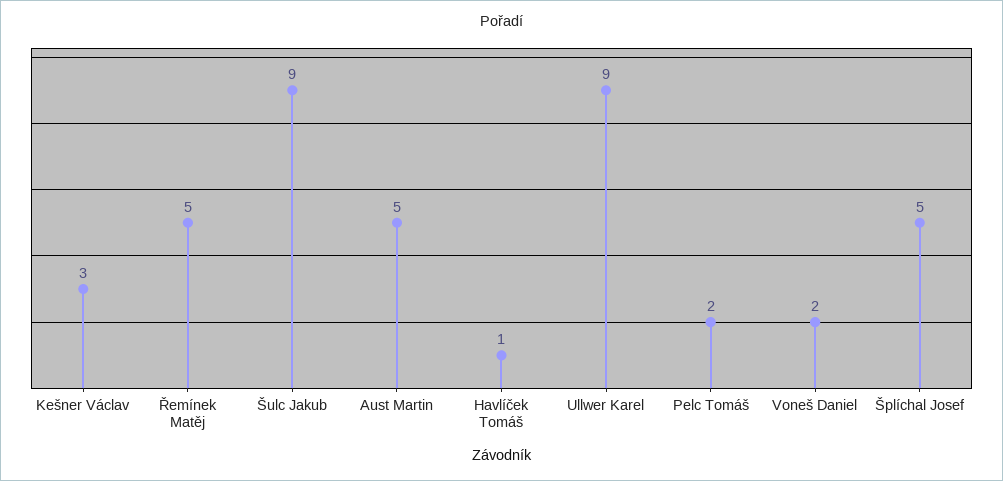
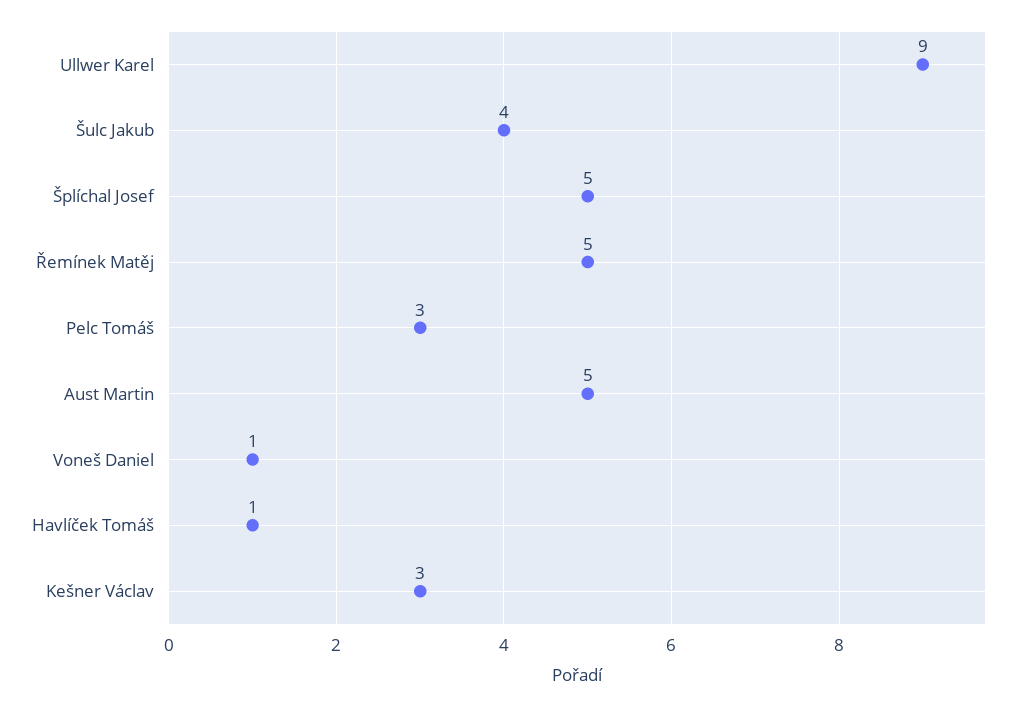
Šulc Jakub: 9 -> 4
Pelc Tomáš: 2 -> 3
Voneš Daniel: 2 -> 1

